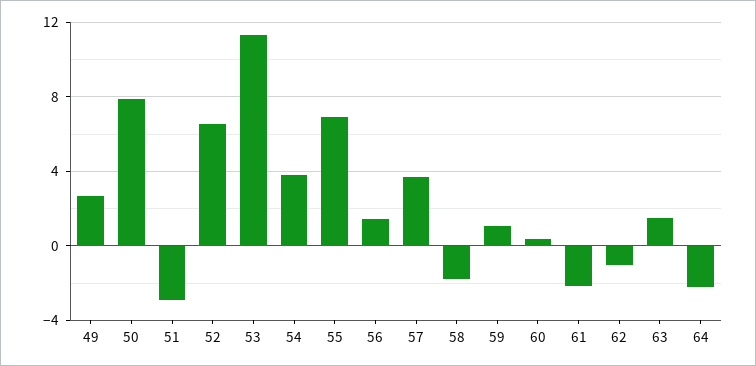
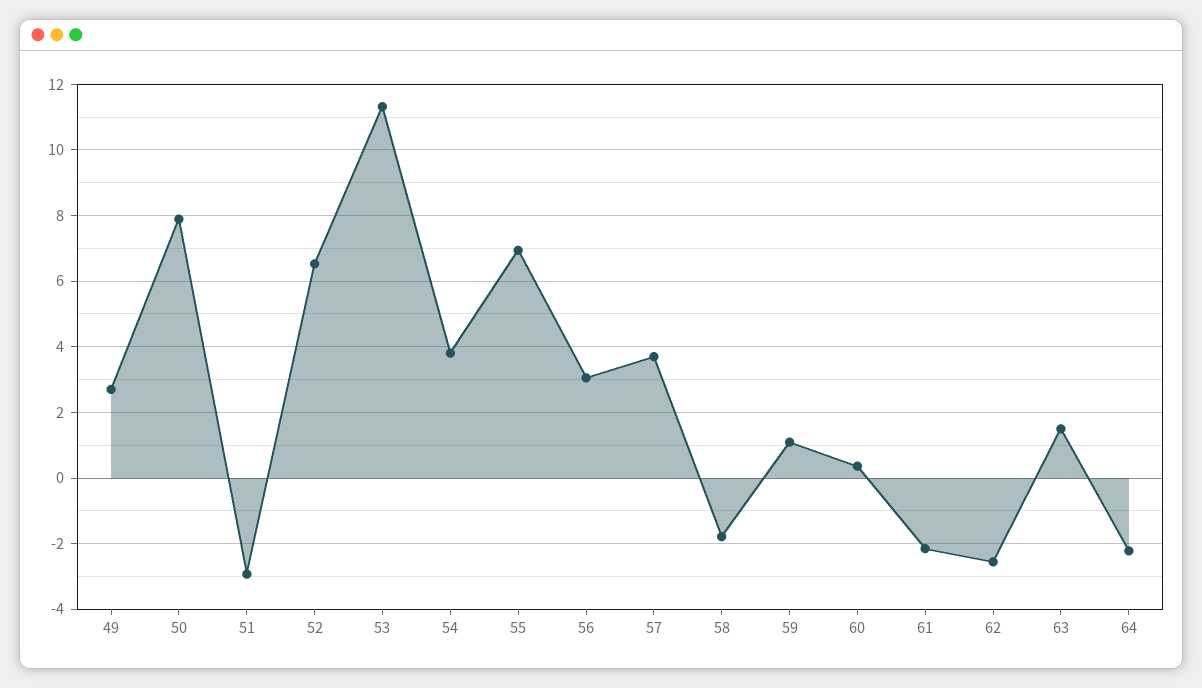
56: 1.5 -> 3
62: -1 -> -2.6

